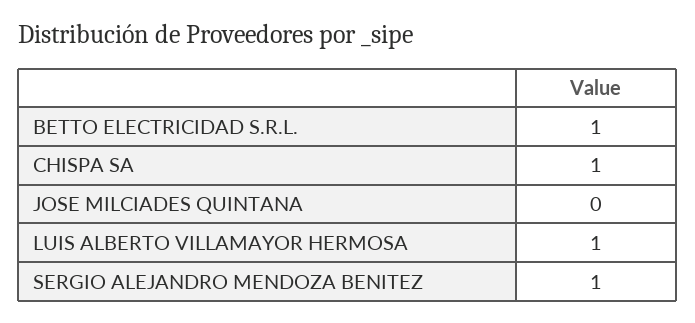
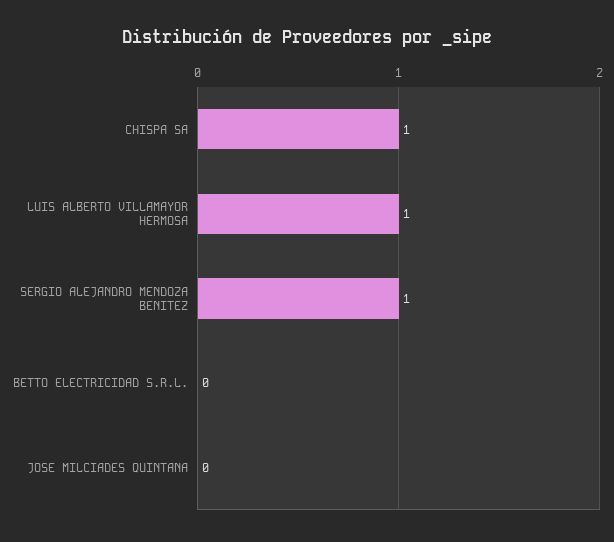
BETTO ELECTRICIDAD S.R.L.: 1 -> 0

